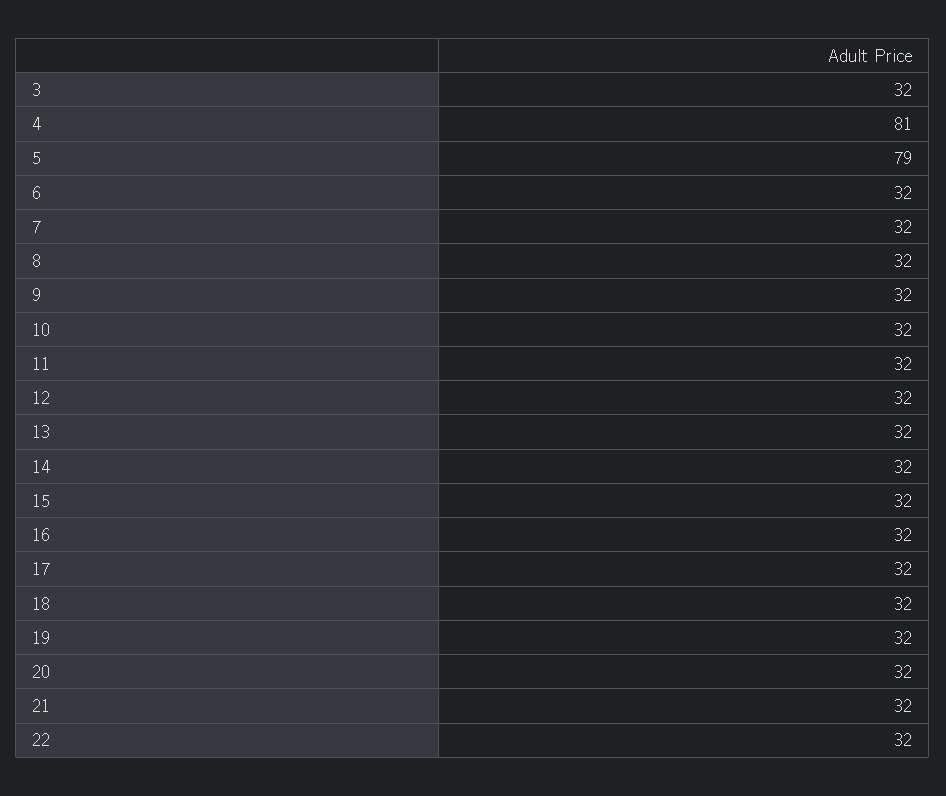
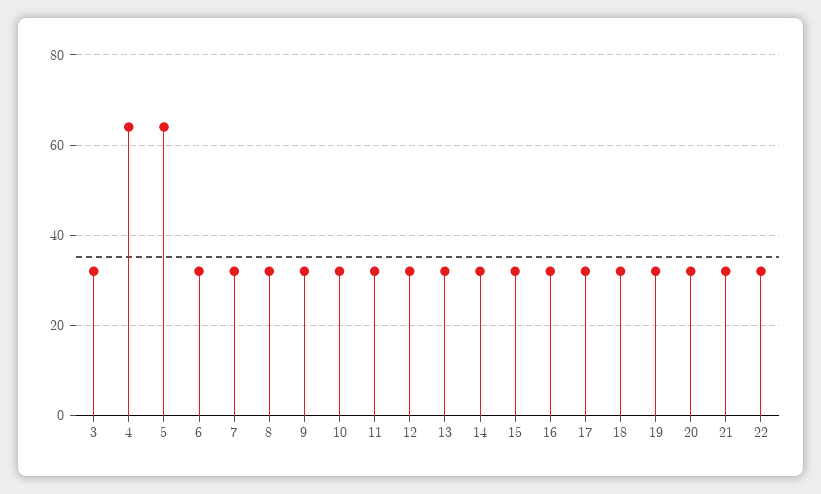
4: 81 -> 65
5: 79 -> 65

